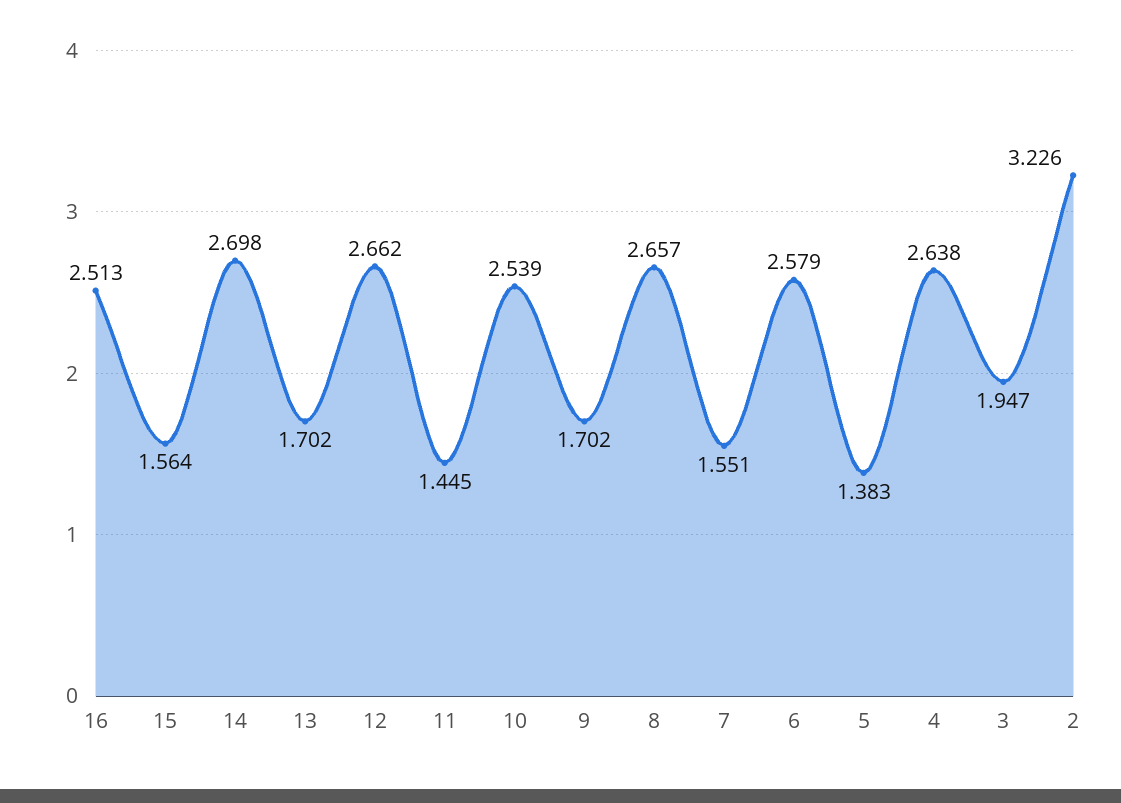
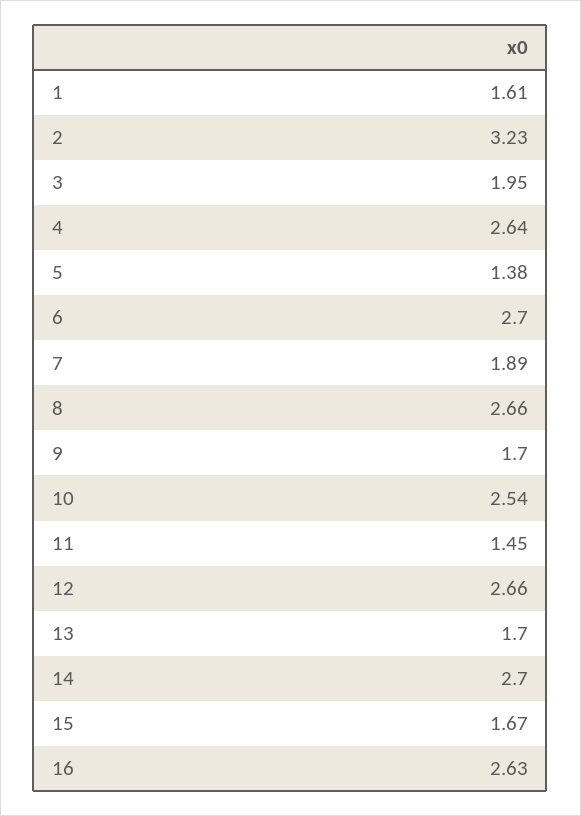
16: 2.513 -> 2.63
15: 1.564 -> 1.67
7: 1.551 -> 1.89
6: 2.579 -> 2.7
1: none -> 1.61

